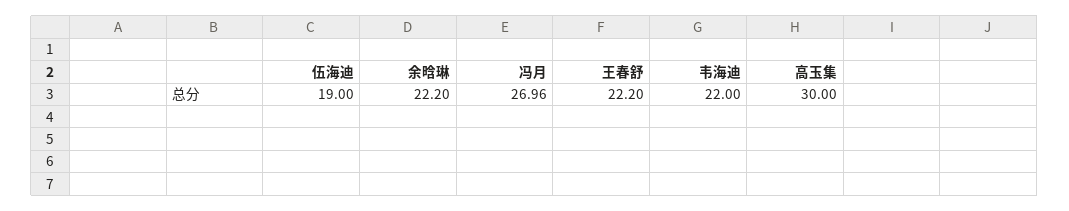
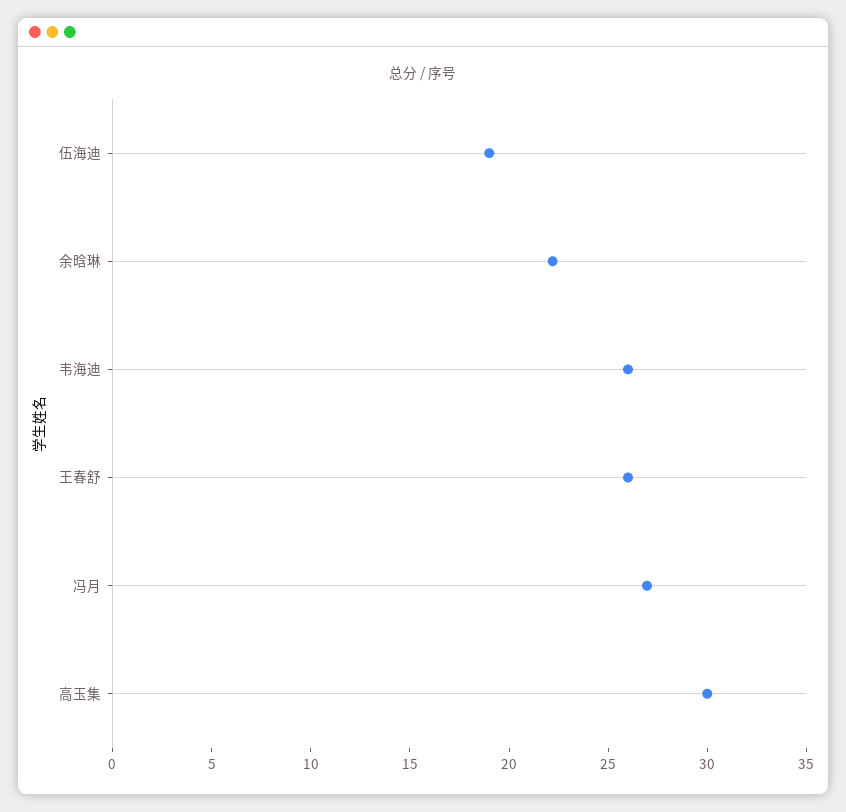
王春舒: 22.2 -> 26
韦海迪: 22 -> 26

